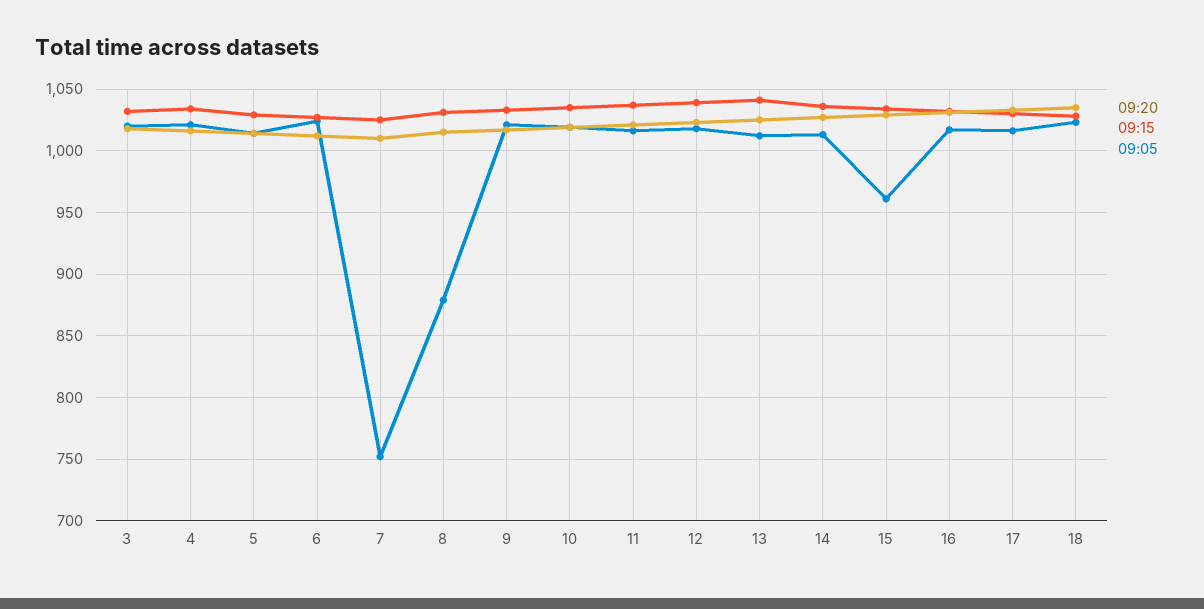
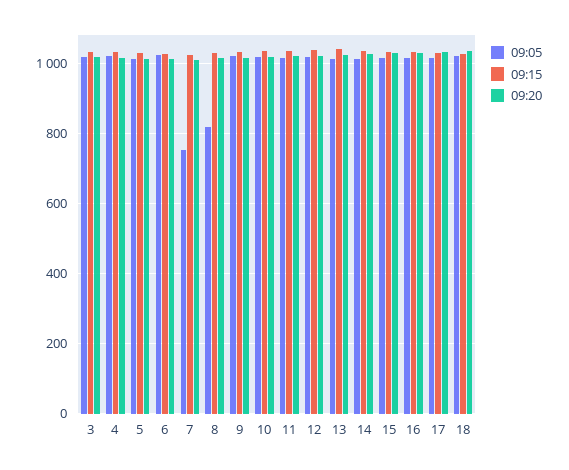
09:05, 8: 880 -> 820
09:05, 15: 960 -> 1020

